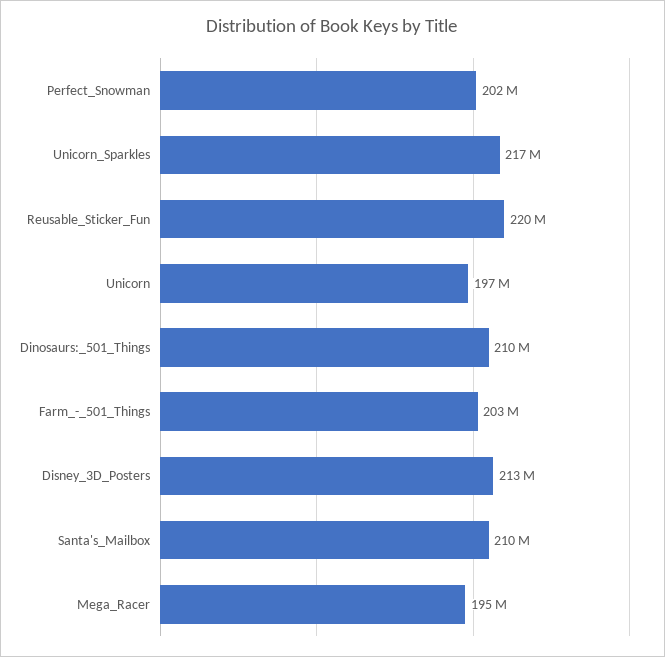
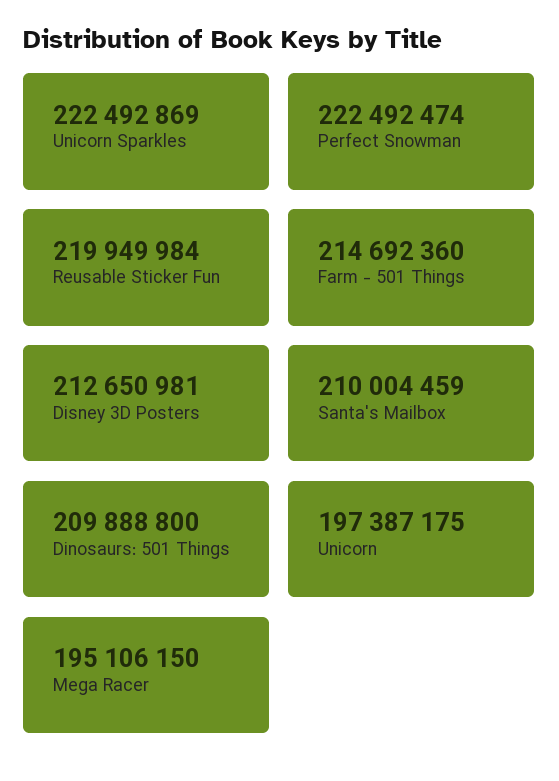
Perfect_Snowman: 202000000 -> 222492474
Unicorn_Sparkles: 217000000 -> 222492869
Farm_-_501_Things: 203000000 -> 214692360

